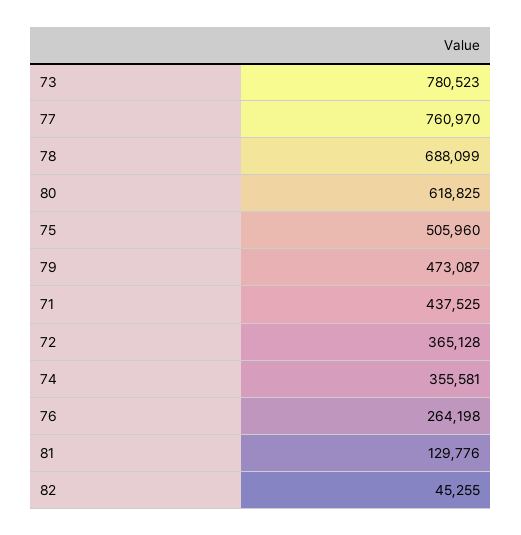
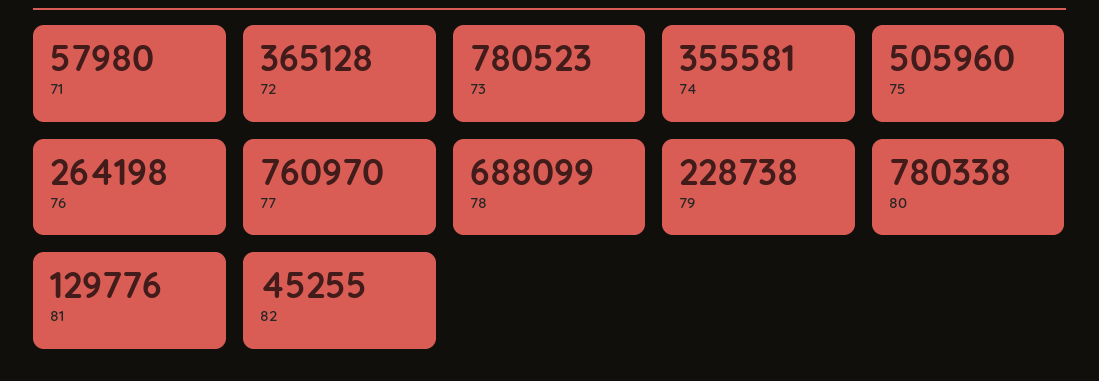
80: 618825 -> 780338
79: 473087 -> 228738
71: 437525 -> 57980

